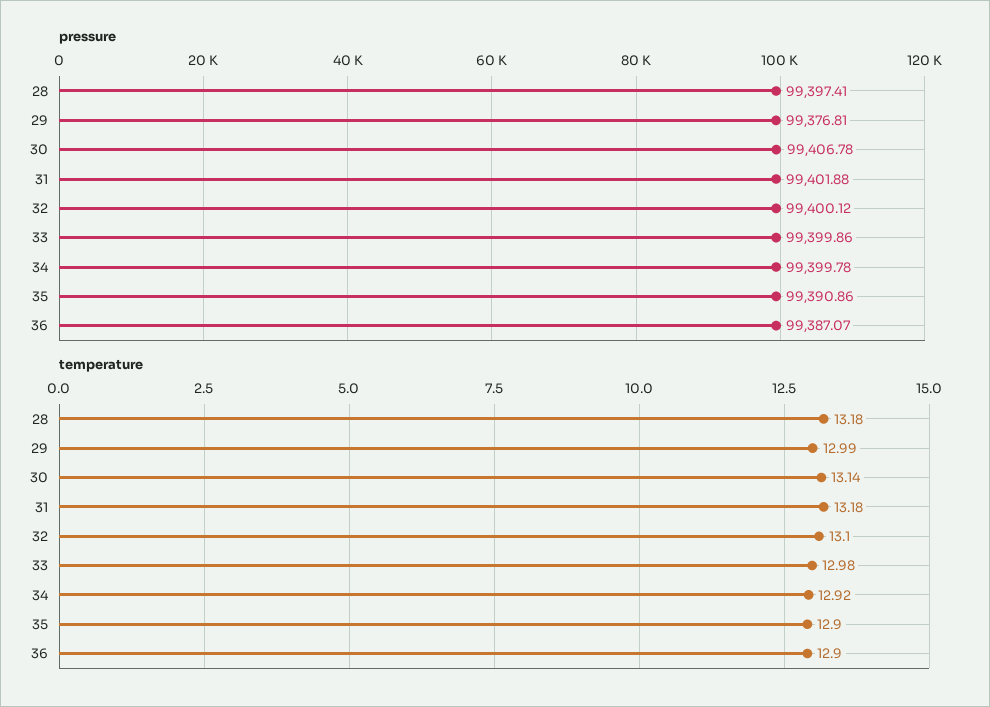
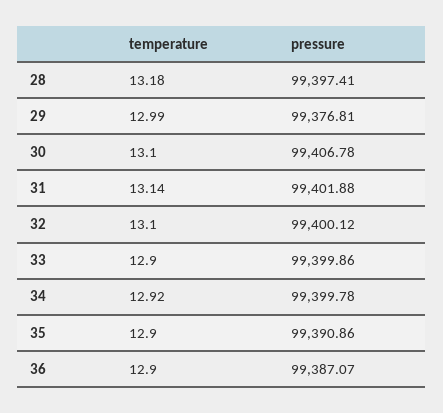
temperature, 30: 13.14 -> 13.1
temperature, 31: 13.18 -> 13.14
temperature, 33: 12.98 -> 12.9

